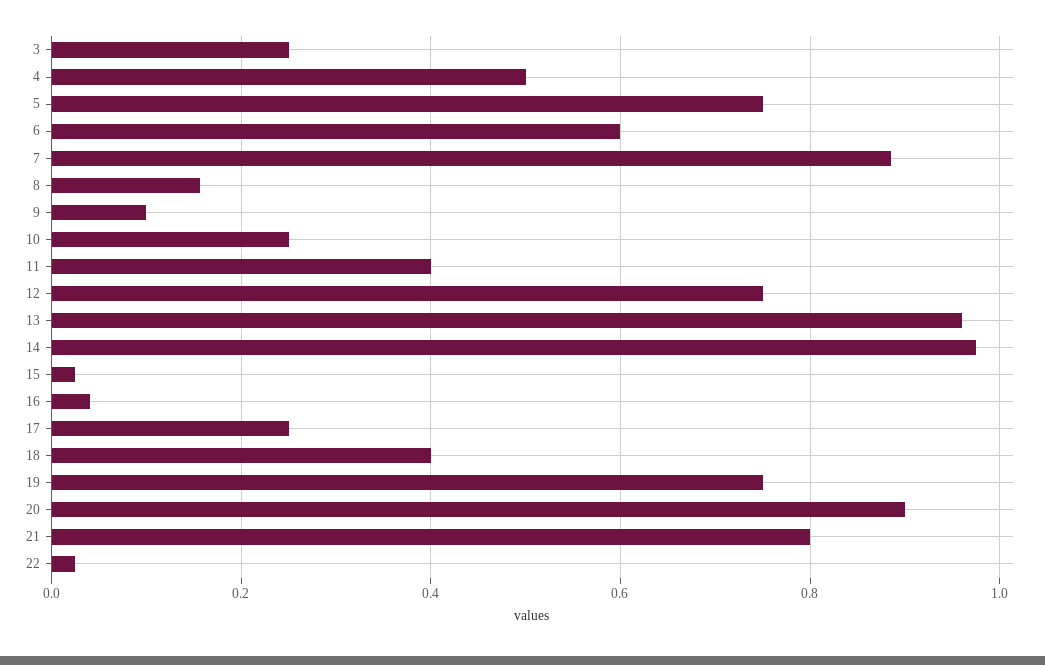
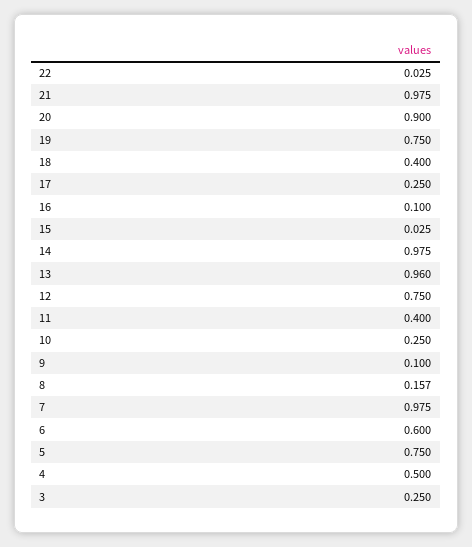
7: 0.88 -> 0.975
16: 0.04 -> 0.1
21: 0.8 -> 0.975

